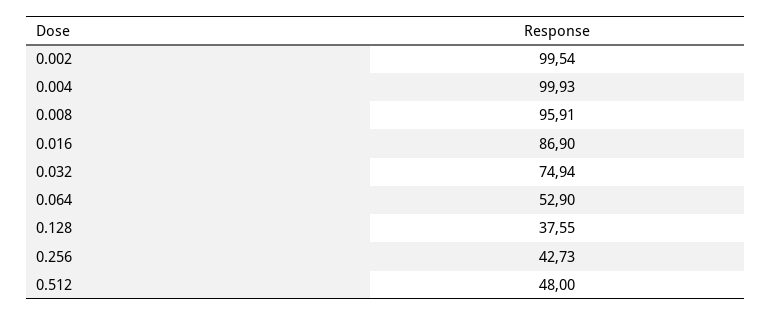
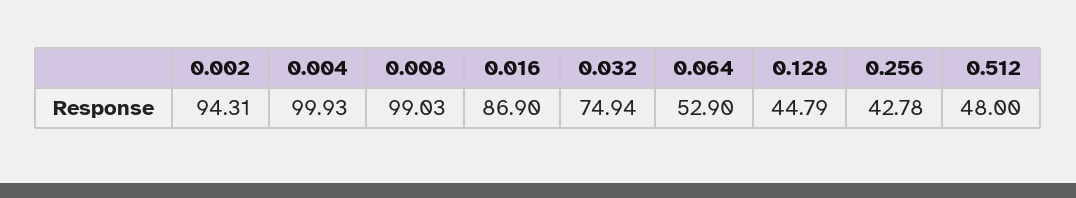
0.002: 99.54 -> 94.31
0.008: 95.91 -> 99.03
0.128: 37.55 -> 44.79
0.256: 42.73 -> 42.78

